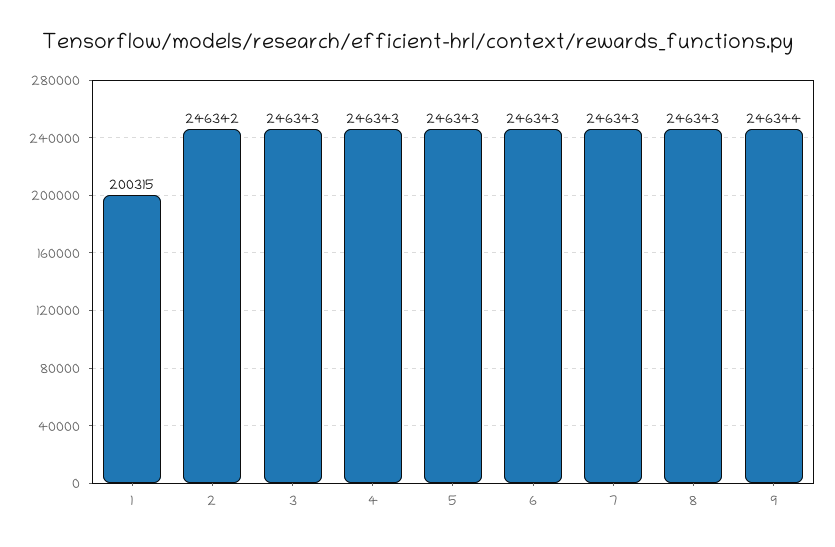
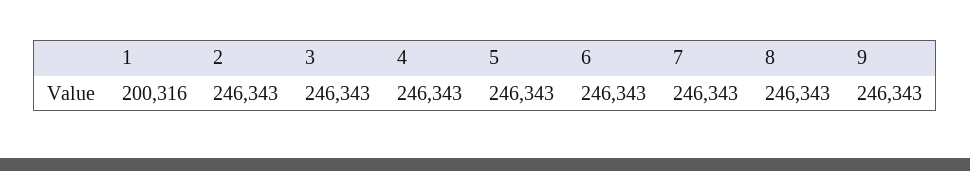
1: 200315 -> 200316
2: 246342 -> 246343
9: 246344 -> 246343

